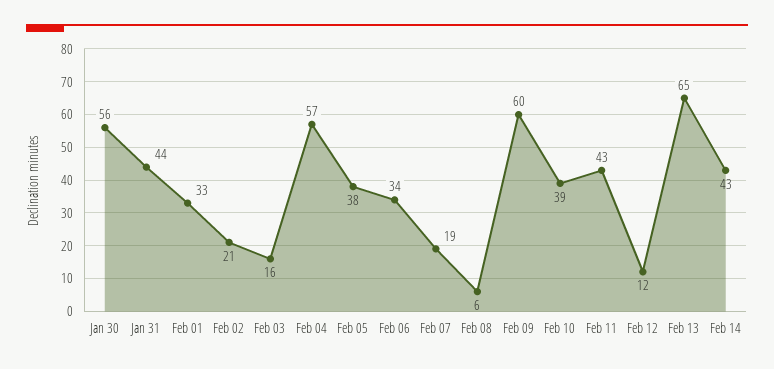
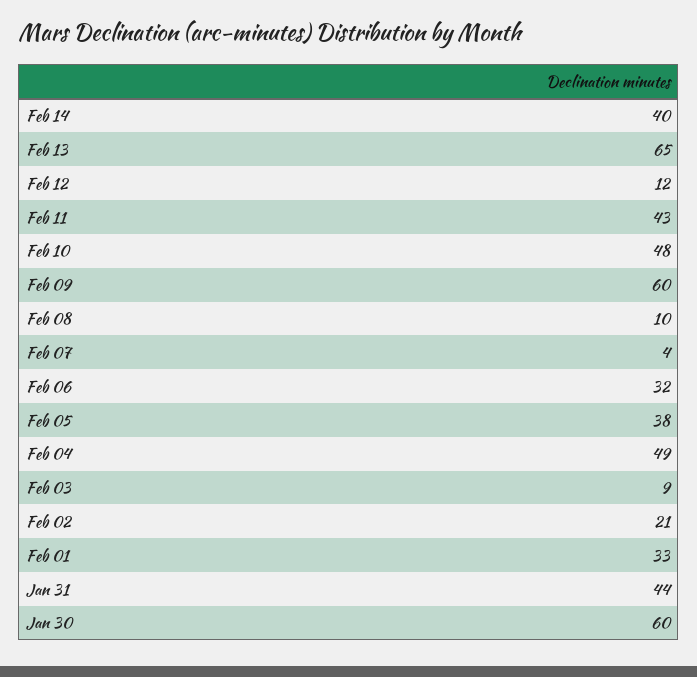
Jan 30: 56 -> 60
Feb 03: 16 -> 9
Feb 04: 57 -> 49
Feb 06: 34 -> 32
Feb 07: 19 -> 4
Feb 08: 6 -> 10
Feb 10: 39 -> 48
Feb 14: 43 -> 40

